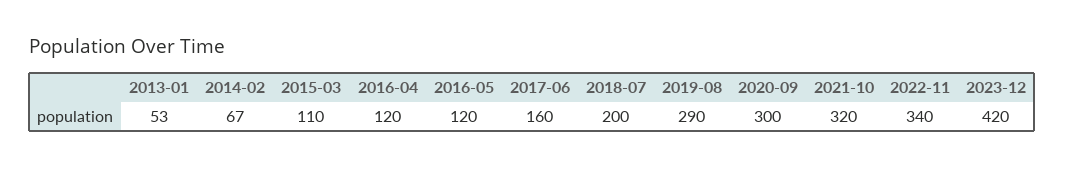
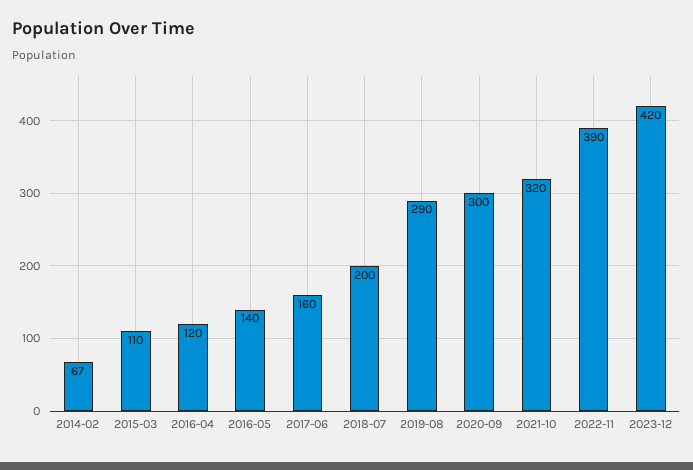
2013-01: 53 -> none
2016-05: 120 -> 140
2022-11: 340 -> 390

